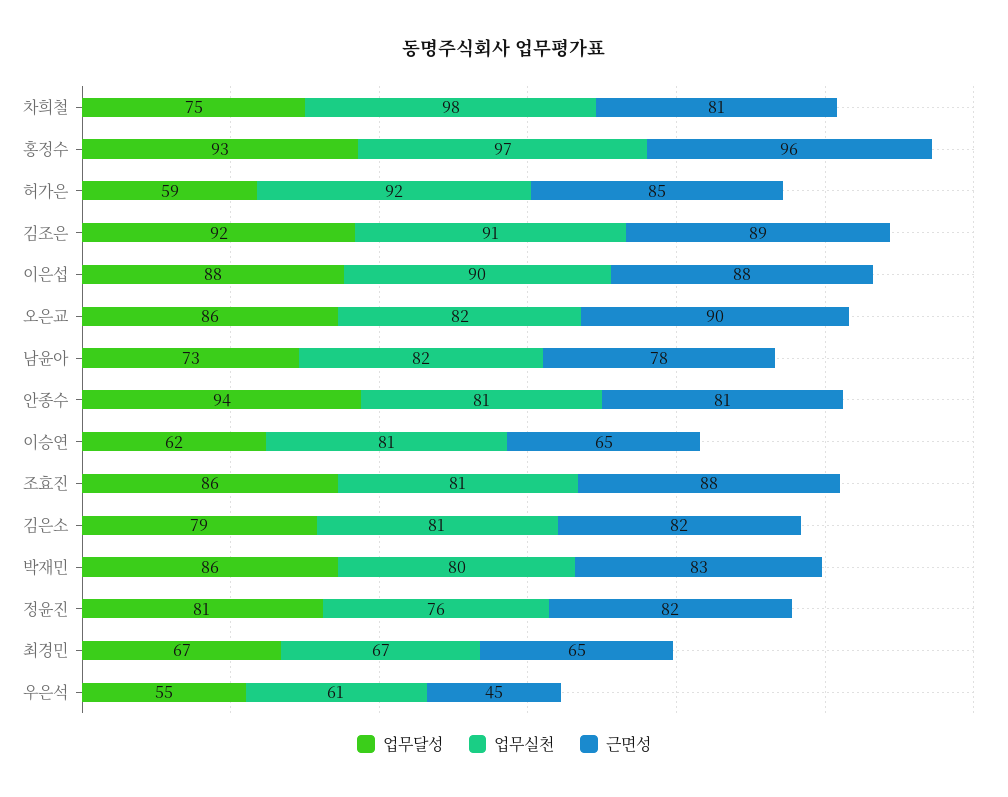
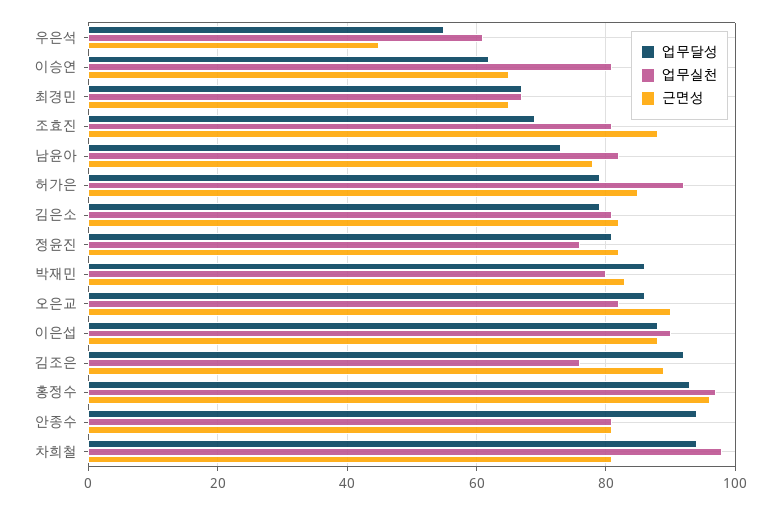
업무달성, 차희철: 75 -> 95
업무달성, 허가은: 59 -> 80
업무실천, 김조은: 91 -> 75
업무달성, 조효진: 86 -> 70

